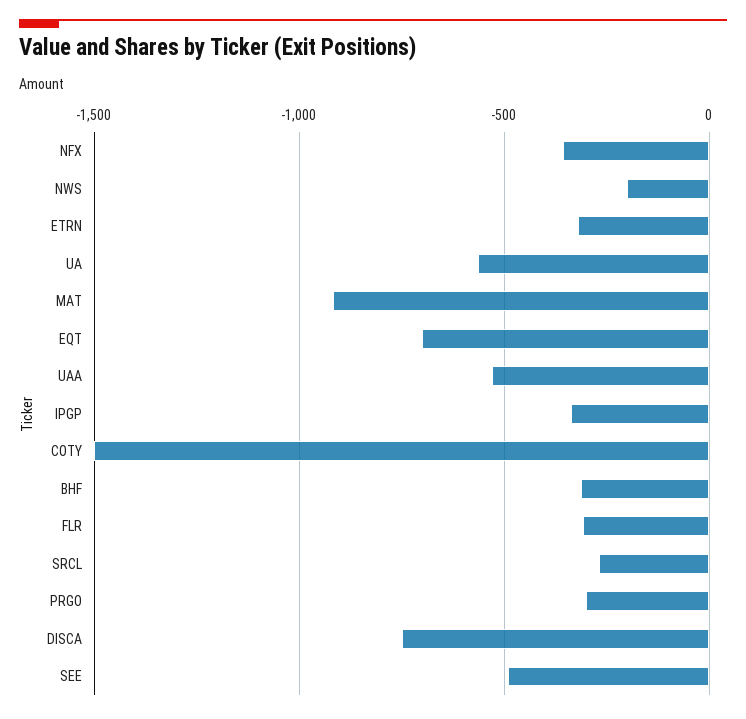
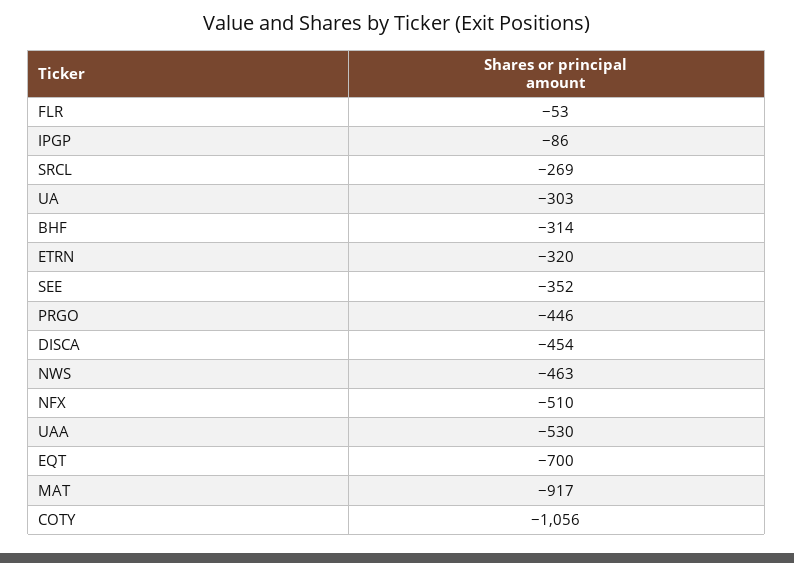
NFX: -350 -> -510
NWS: -200 -> -463
UA: -550 -> -303
IPGP: -350 -> -86
COTY: -1500 -> -1056
FLR: -300 -> -53
PRGO: -300 -> -446
DISCA: -750 -> -454
SEE: -500 -> -352

